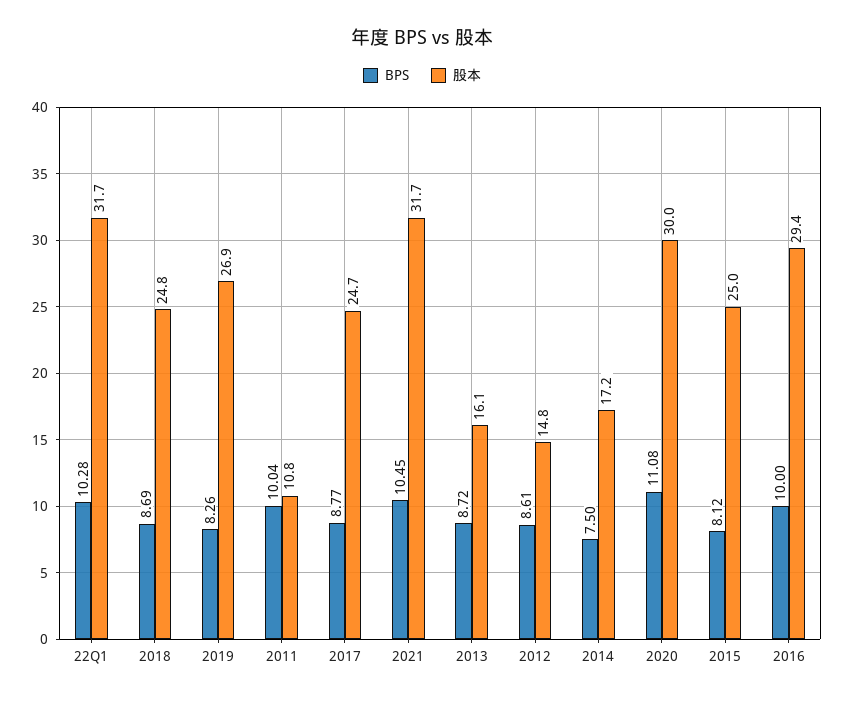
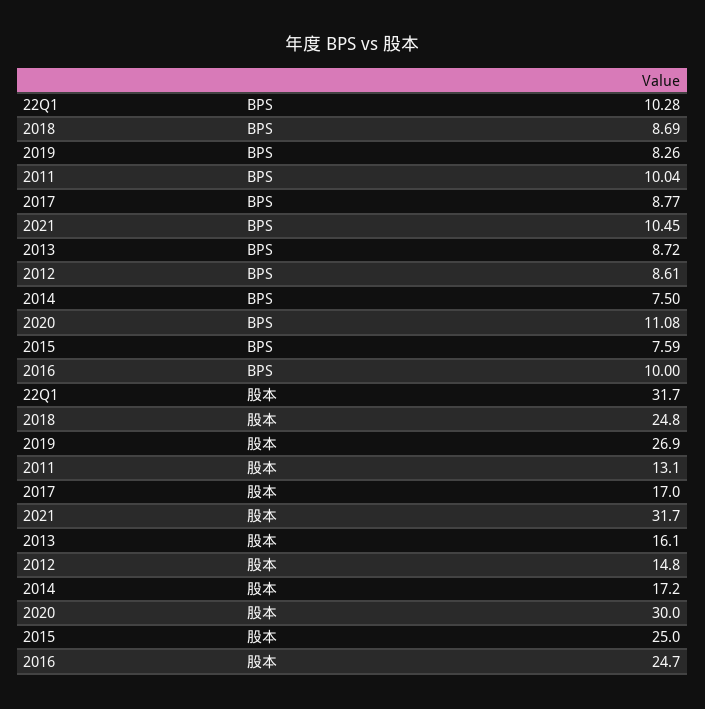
股本, 2011: 10.8 -> 13.1
股本, 2017: 24.7 -> 17
BPS, 2015: 8.12 -> 7.59
股本, 2016: 29.4 -> 24.7

